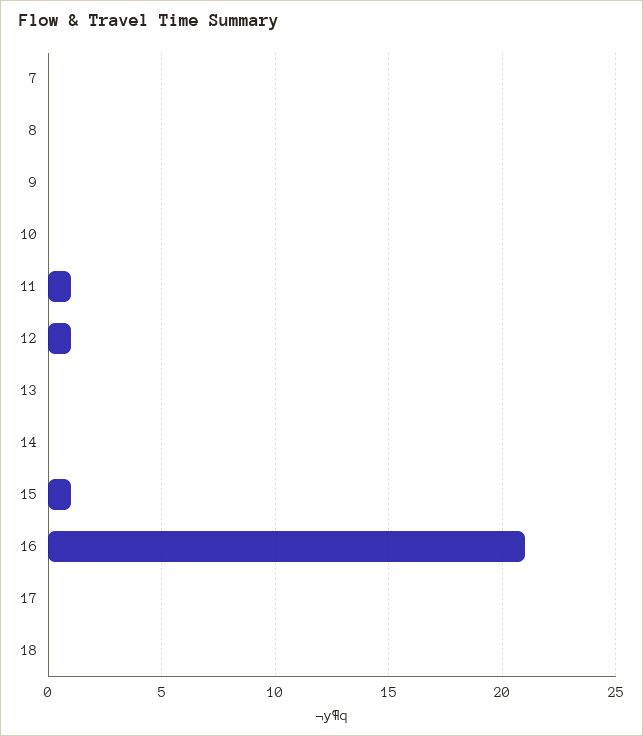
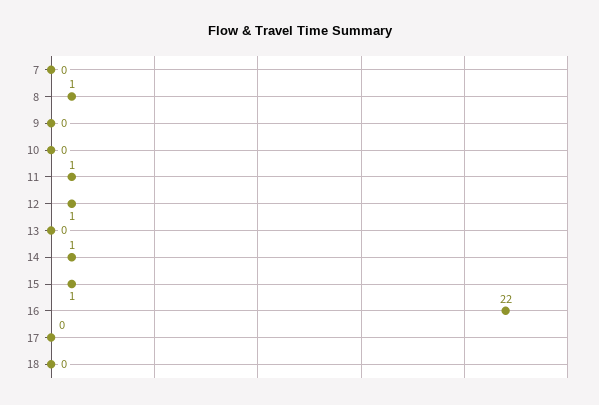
8: 0 -> 1
14: 0 -> 1
16: 21 -> 22

